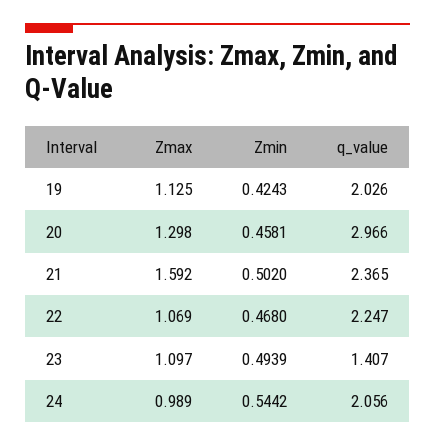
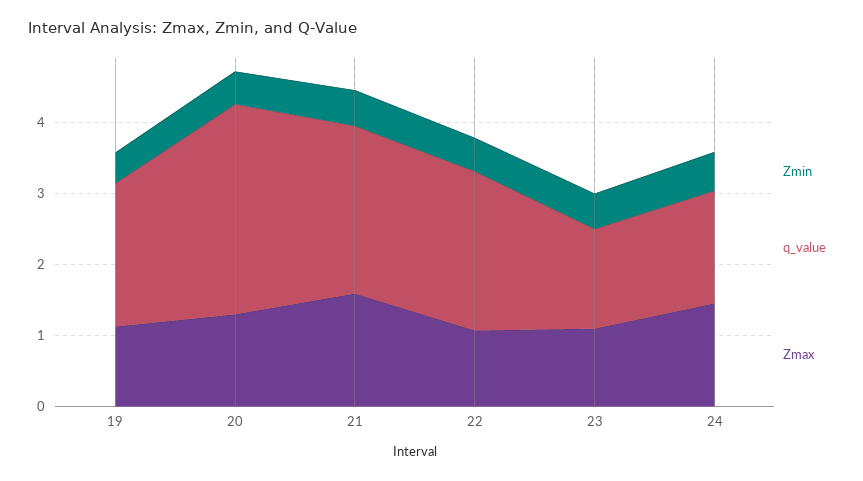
Zmax, 24: 0.989 -> 1.4
q_value, 24: 2.056 -> 1.6

